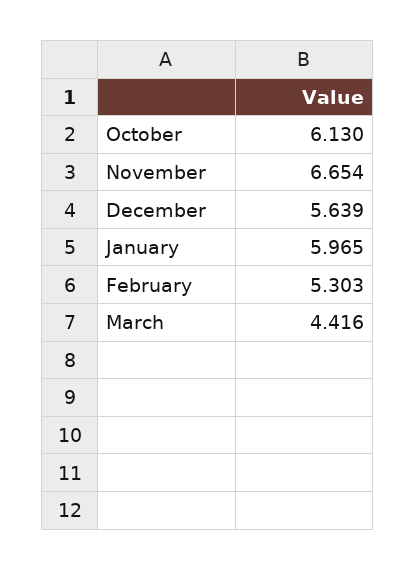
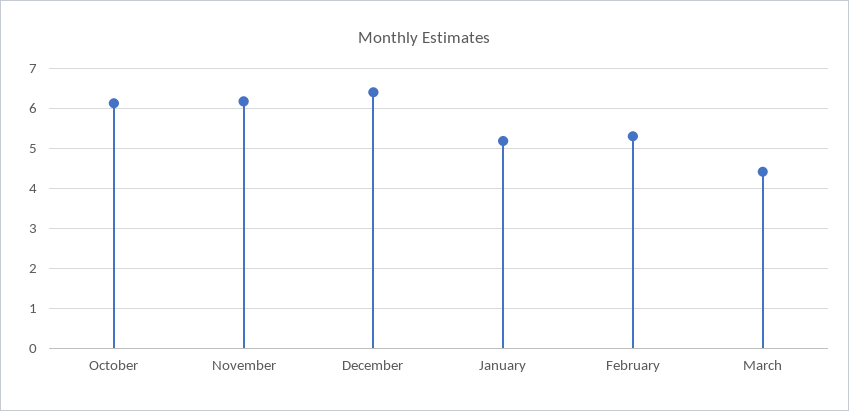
November: 6.654 -> 6.2
December: 5.639 -> 6.4
January: 5.965 -> 5.2

